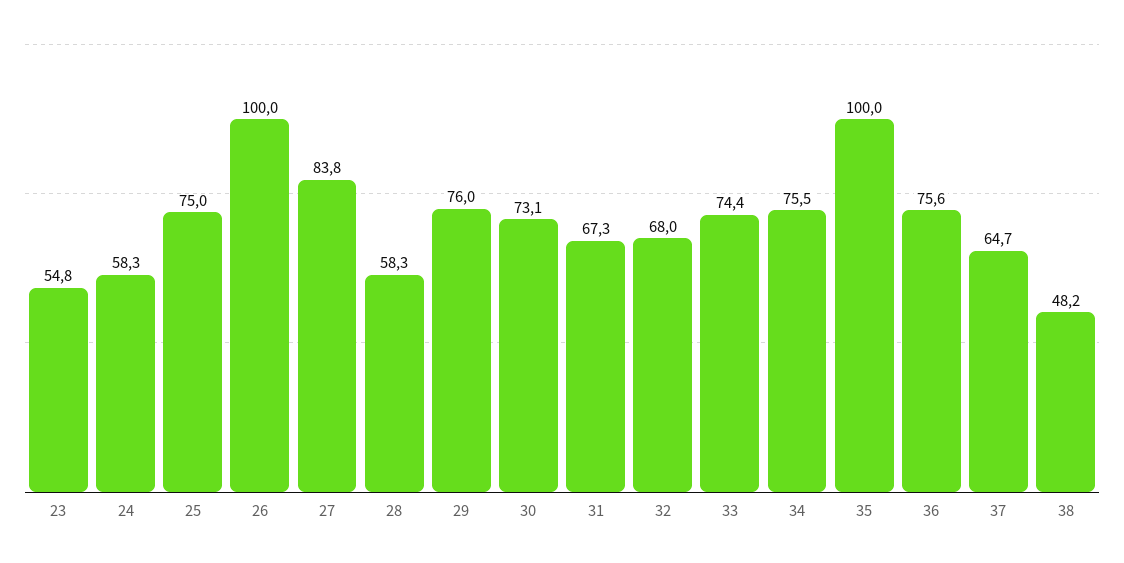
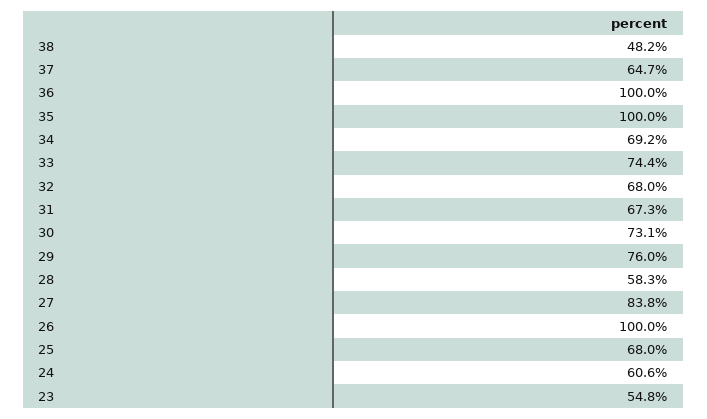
24: 58.3 -> 60.6
25: 75 -> 68
34: 75.5 -> 69.2
36: 75.6 -> 100

